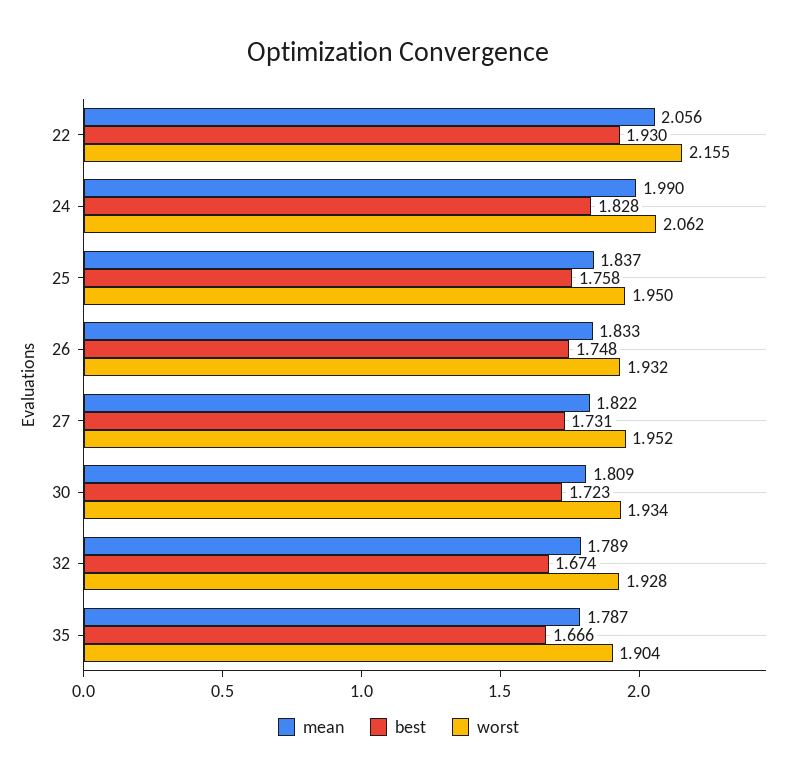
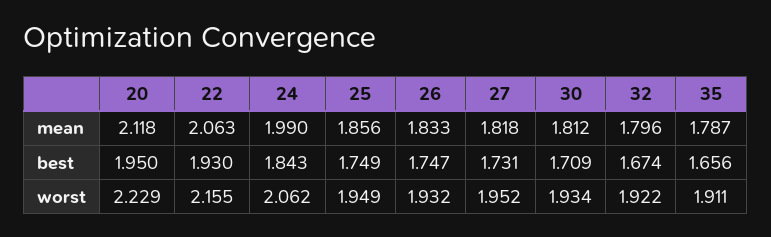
mean, 22: 2.056 -> 2.063
best, 24: 1.828 -> 1.843
mean, 25: 1.837 -> 1.856
best, 25: 1.758 -> 1.749
worst, 25: 1.95 -> 1.949
best, 26: 1.748 -> 1.747
mean, 27: 1.822 -> 1.818
mean, 30: 1.809 -> 1.812
best, 30: 1.723 -> 1.709
mean, 32: 1.789 -> 1.796
worst, 32: 1.928 -> 1.922
best, 35: 1.666 -> 1.656
worst, 35: 1.904 -> 1.911
mean, 20: none -> 2.118
best, 20: none -> 1.95
worst, 20: none -> 2.229

